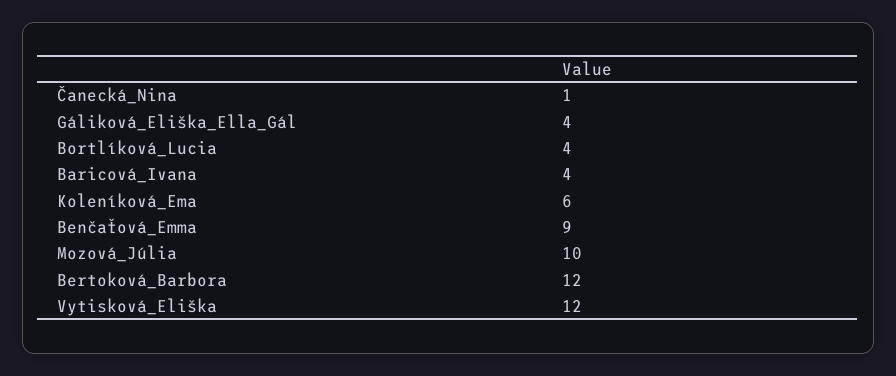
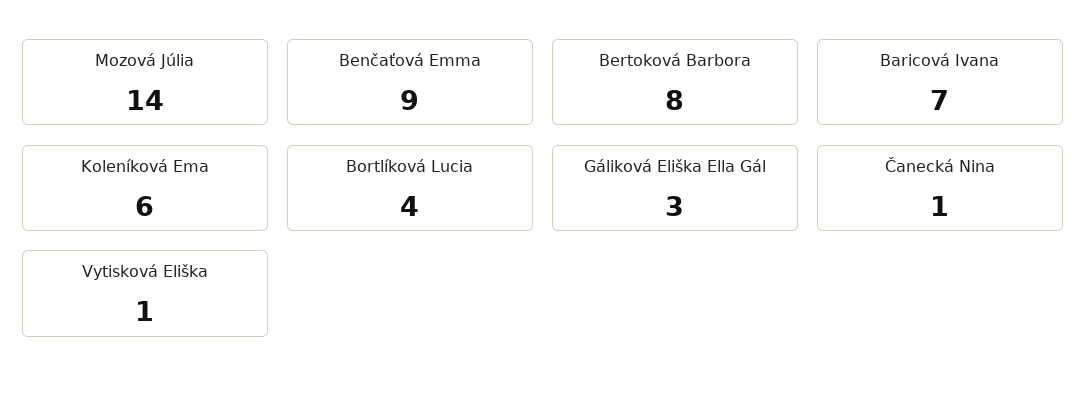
Gáliková_Eliška_Ella_Gál: 4 -> 3
Baricová_Ivana: 4 -> 7
Mozová_Júlia: 10 -> 14
Bertoková_Barbora: 12 -> 8
Vytisková_Eliška: 12 -> 1

